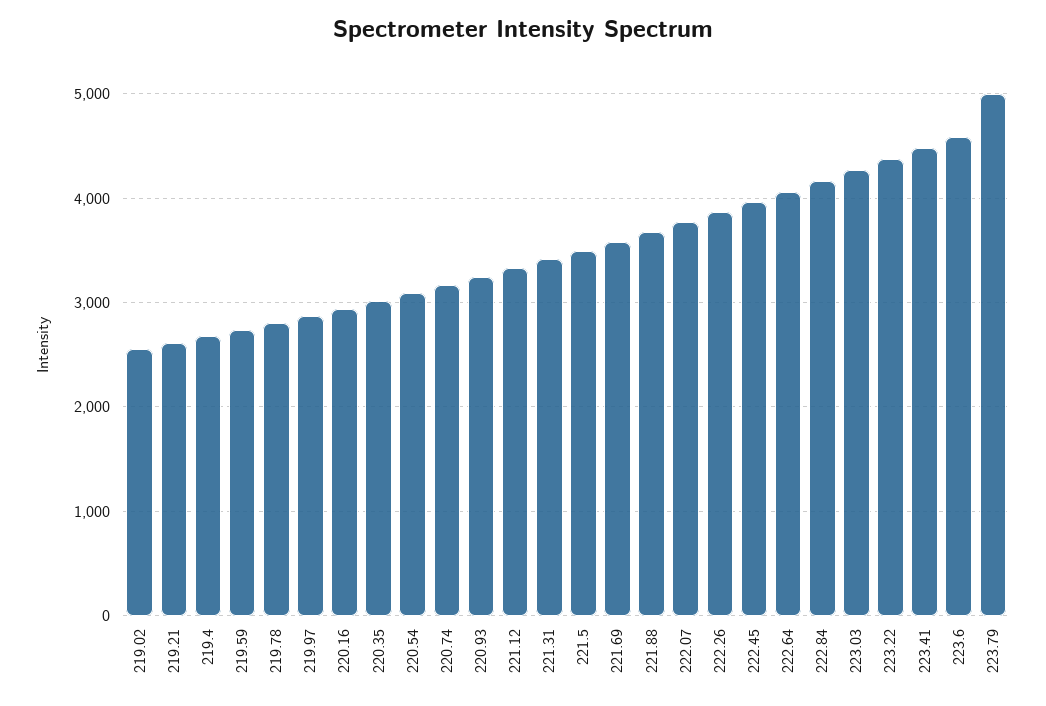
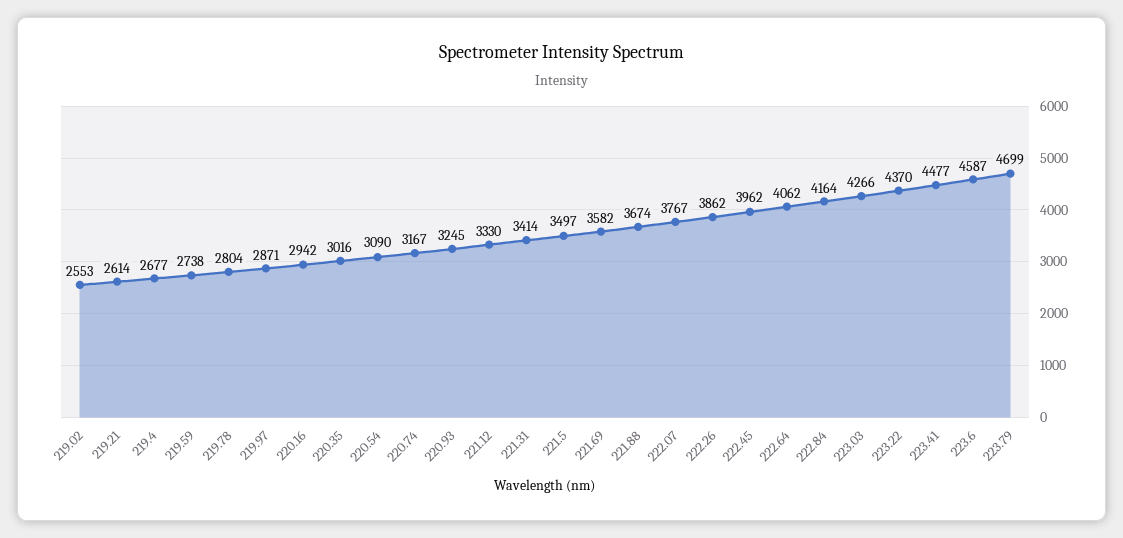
223.79: 5000 -> 4699

